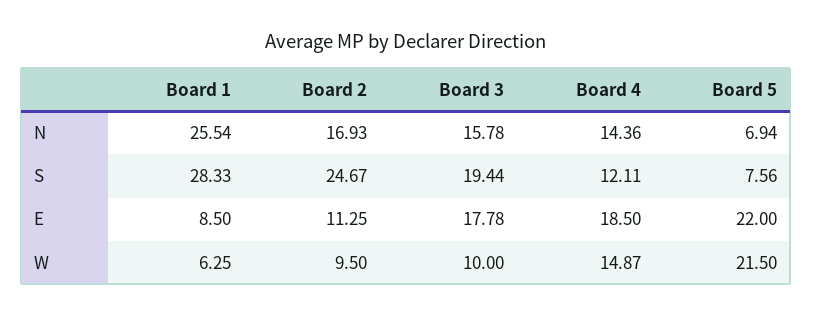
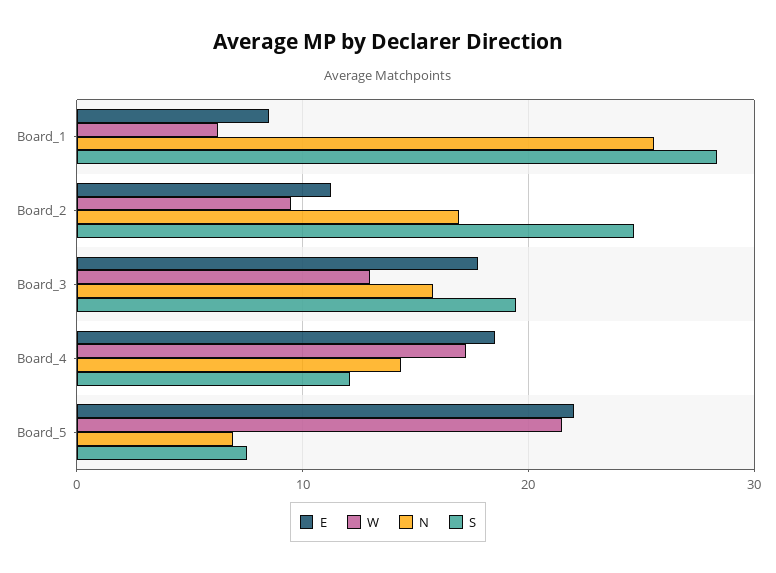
W, Board 3: 10 -> 13
W, Board 4: 14.87 -> 17

